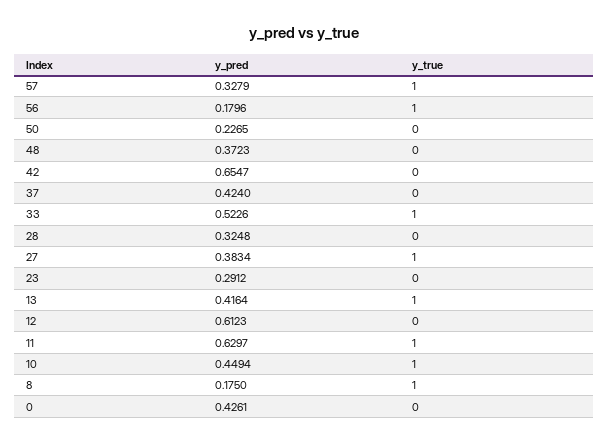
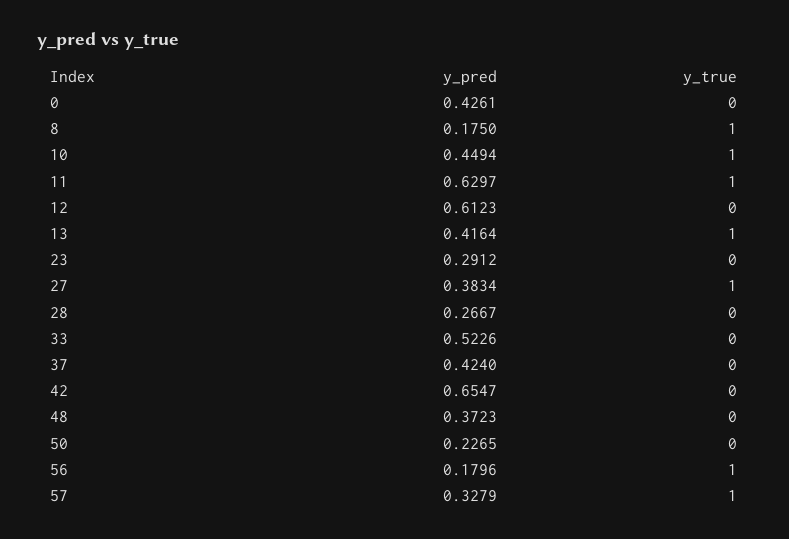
y_true, 33: 1 -> 0
y_pred, 28: 0.3248 -> 0.2667

